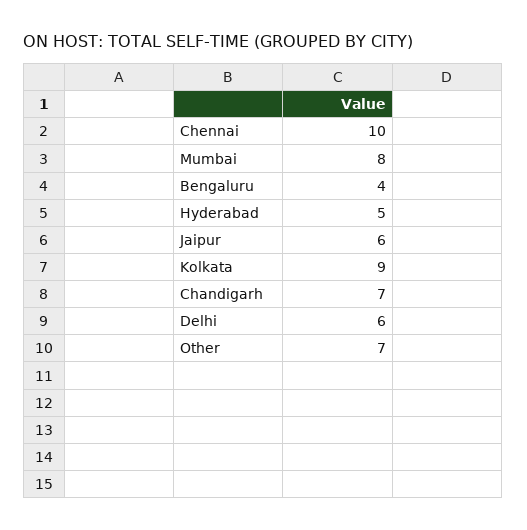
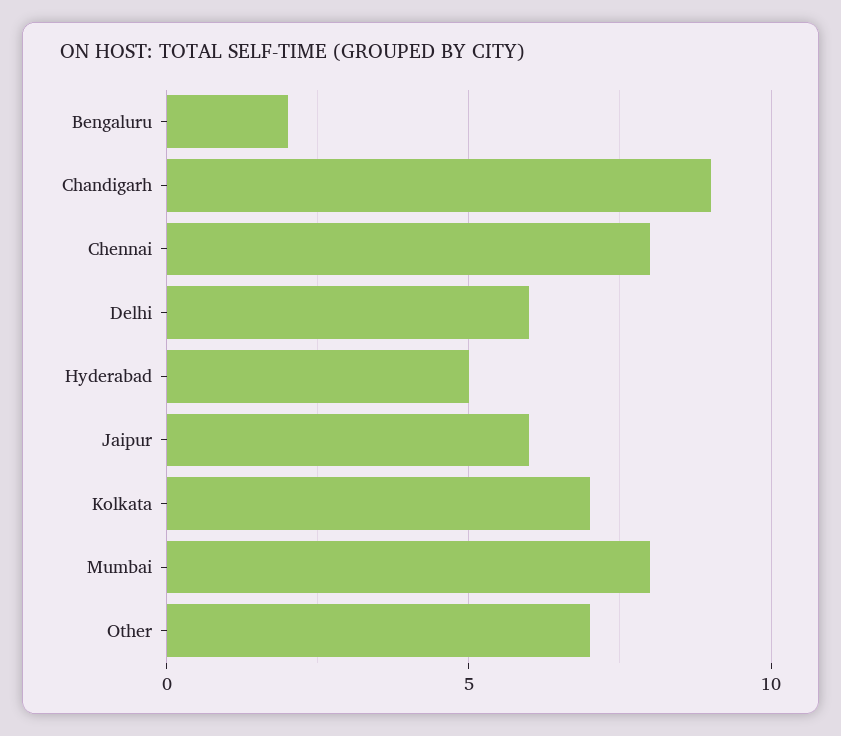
Chennai: 10 -> 8
Bengaluru: 4 -> 2
Kolkata: 9 -> 7
Chandigarh: 7 -> 9

